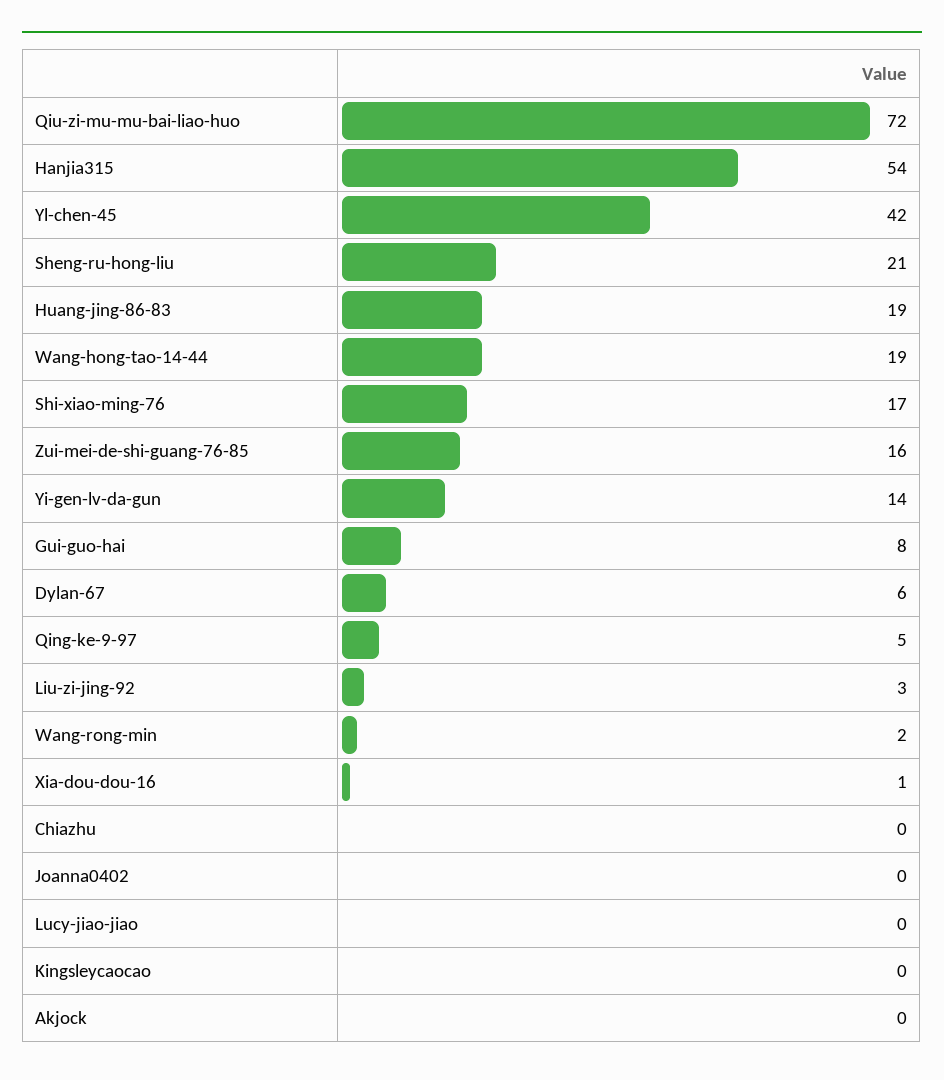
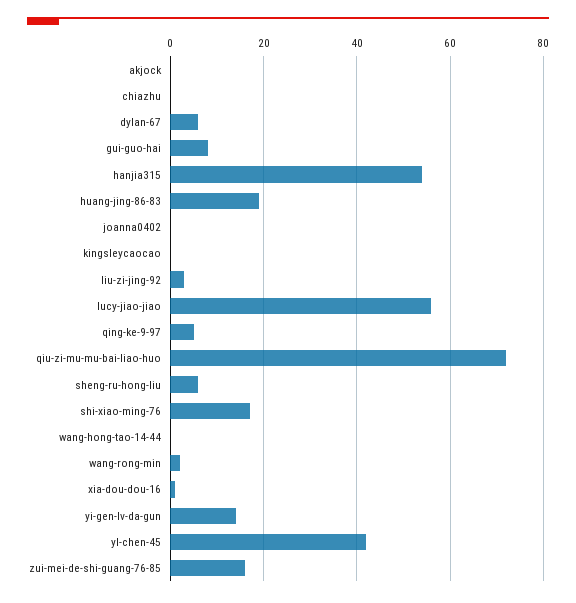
Sheng-ru-hong-liu: 21 -> 5
Wang-hong-tao-14-44: 19 -> 0
Lucy-jiao-jiao: 0 -> 55

